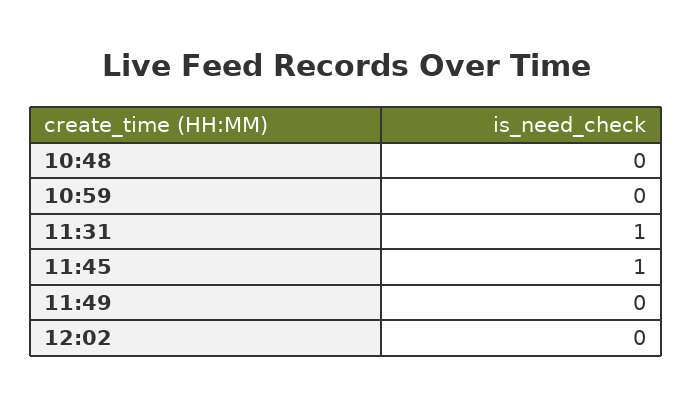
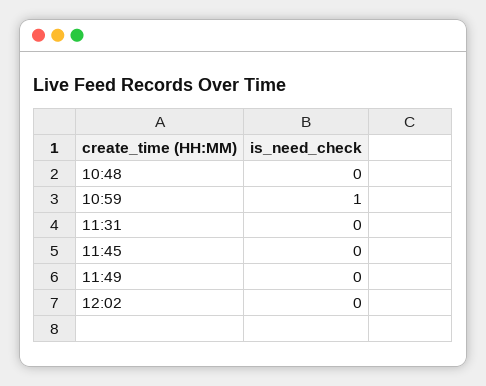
10:59: 0 -> 1
11:31: 1 -> 0
11:45: 1 -> 0

